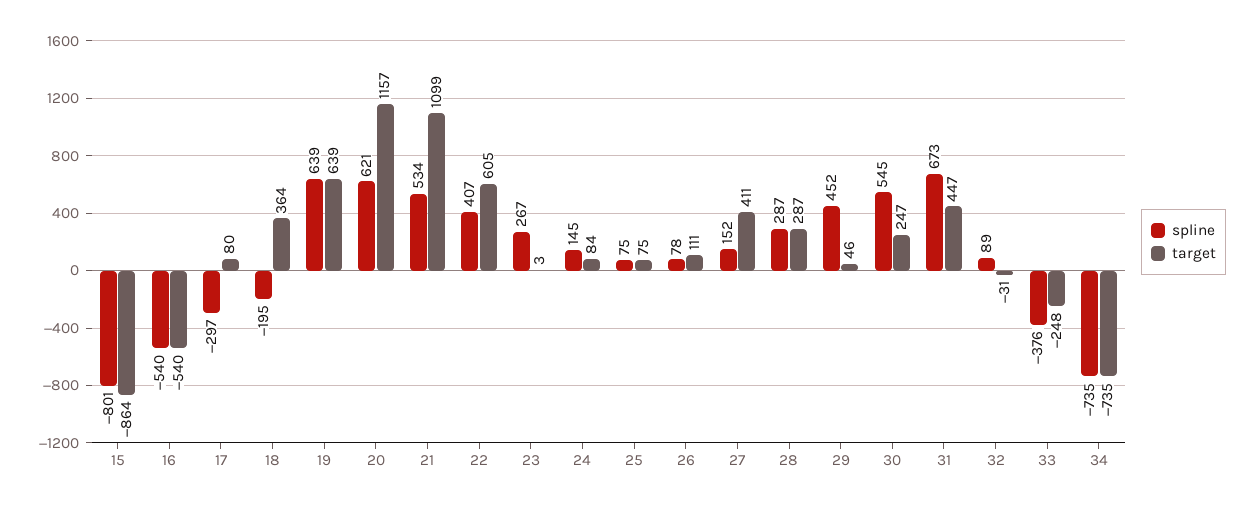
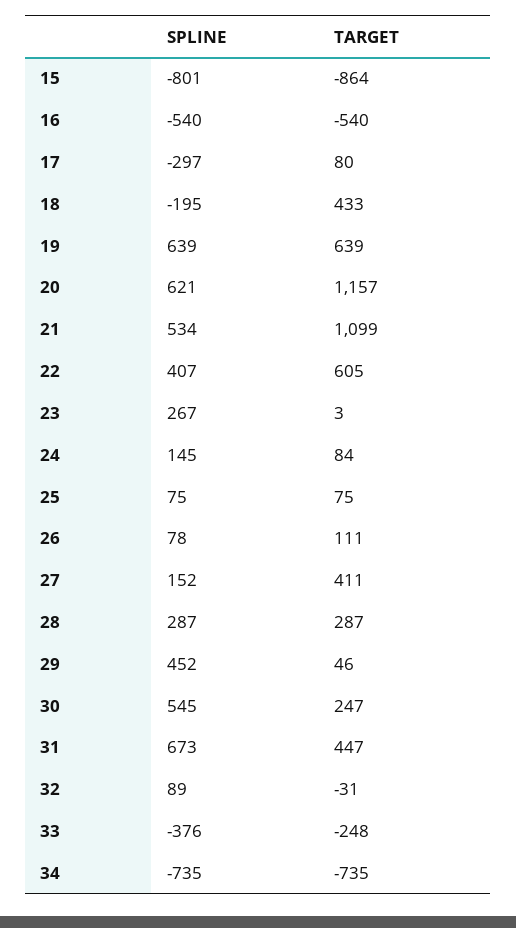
target, 18: 364 -> 433

